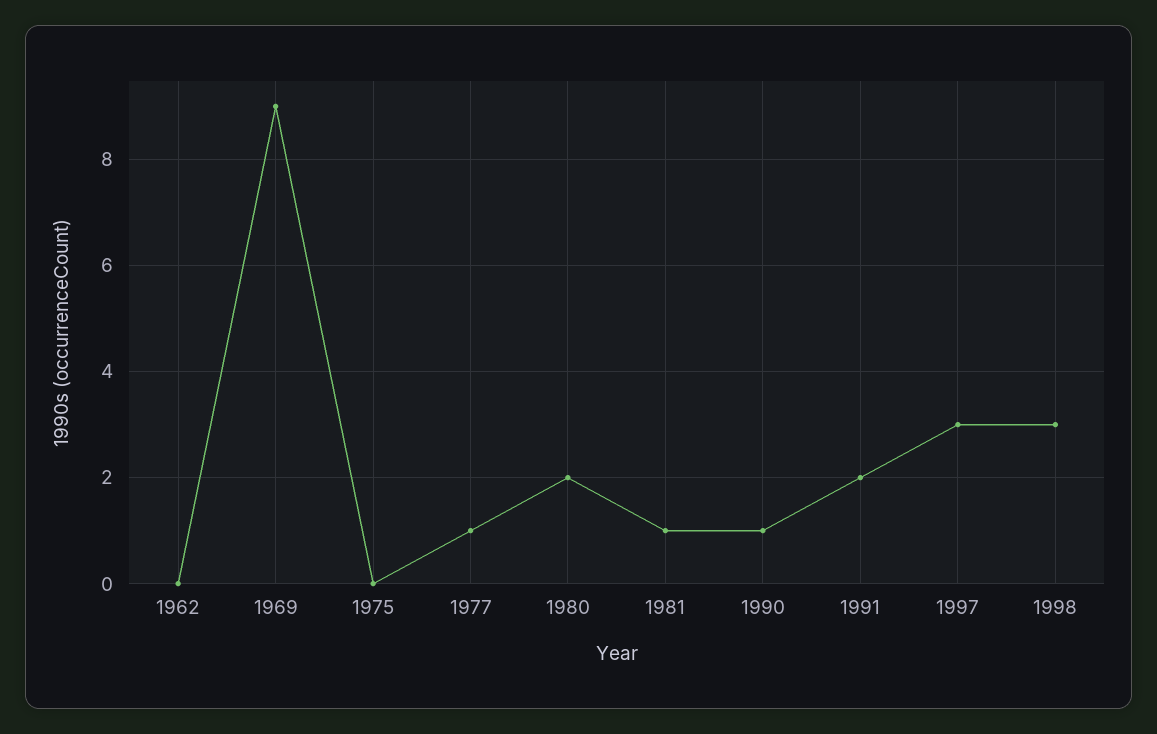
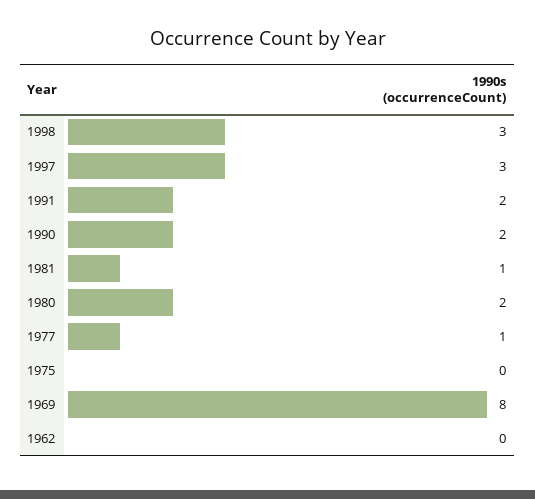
1969: 9 -> 8
1990: 1 -> 2

